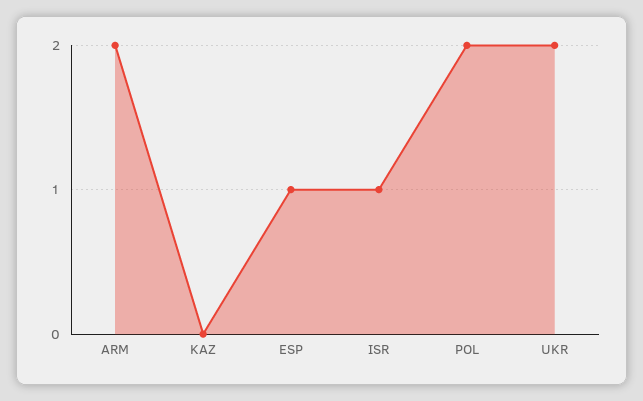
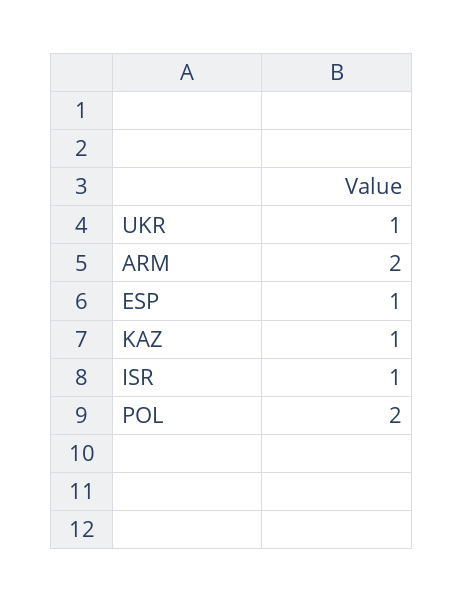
KAZ: 0 -> 1
UKR: 2 -> 1

